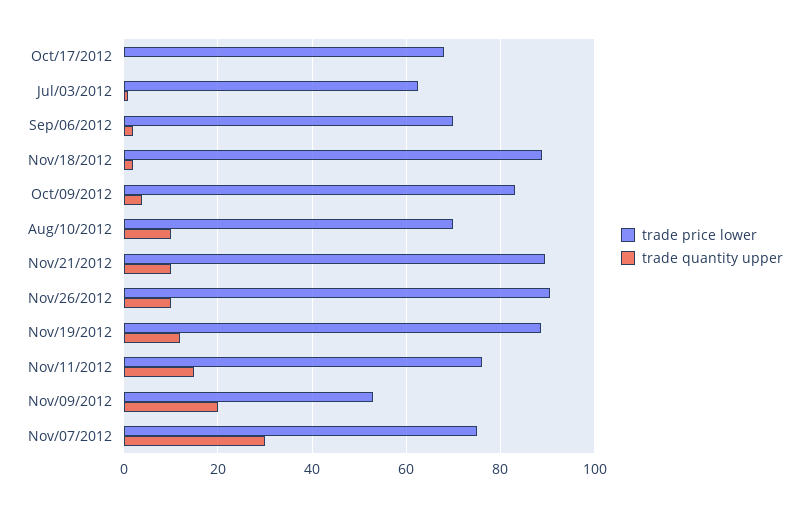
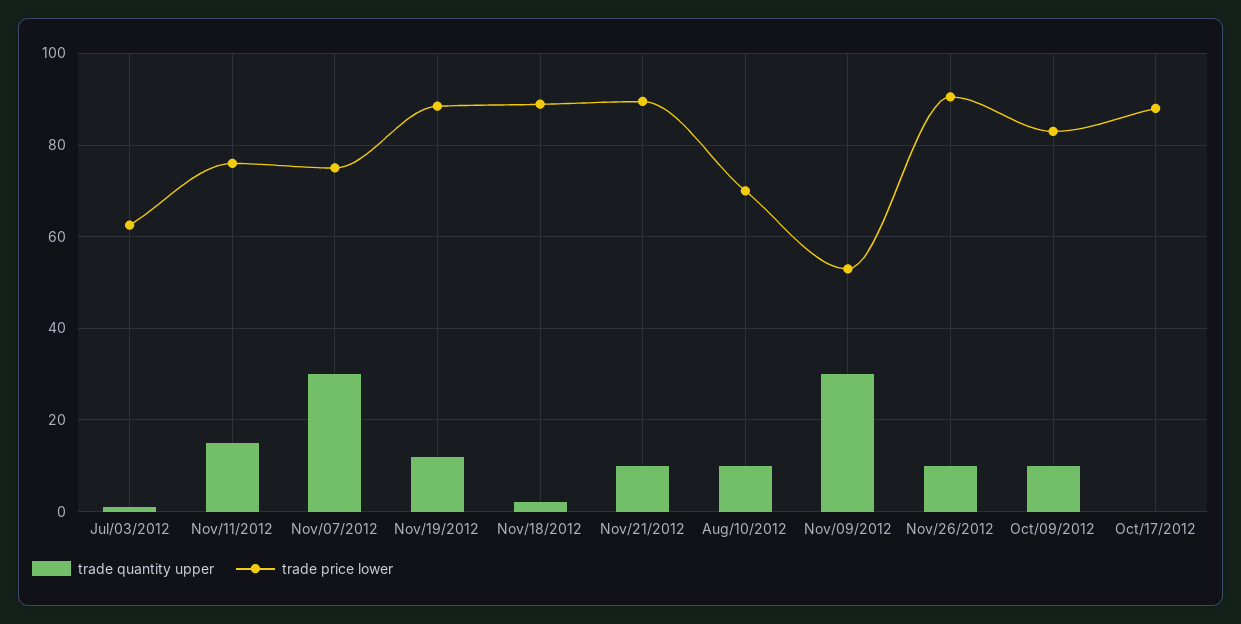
trade price lower, Oct/17/2012: 68 -> 88
trade price lower, Sep/06/2012: 70 -> none
trade quantity upper, Sep/06/2012: 2 -> none
trade quantity upper, Oct/09/2012: 4 -> 10
trade quantity upper, Nov/09/2012: 20 -> 30

